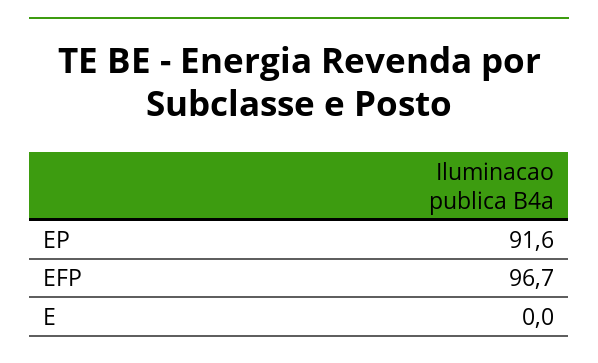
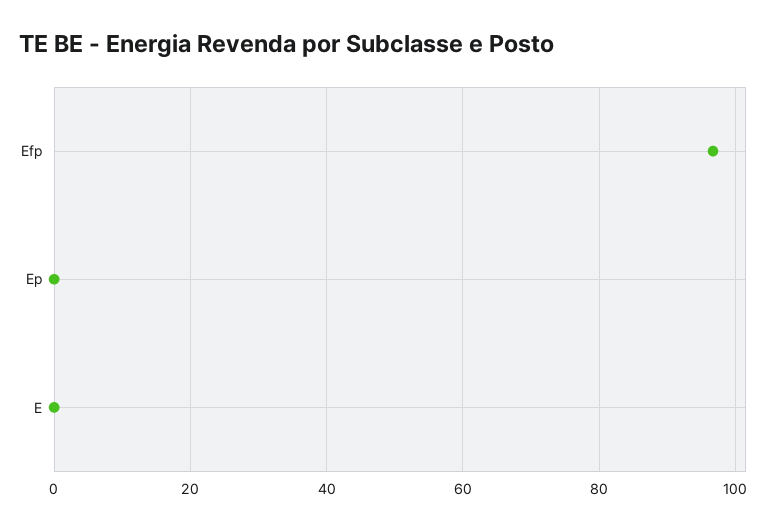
EP: 91.6 -> 0

